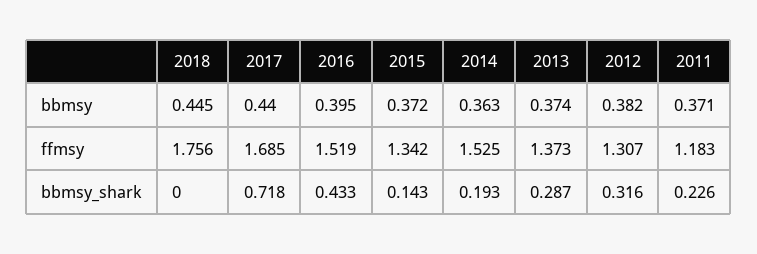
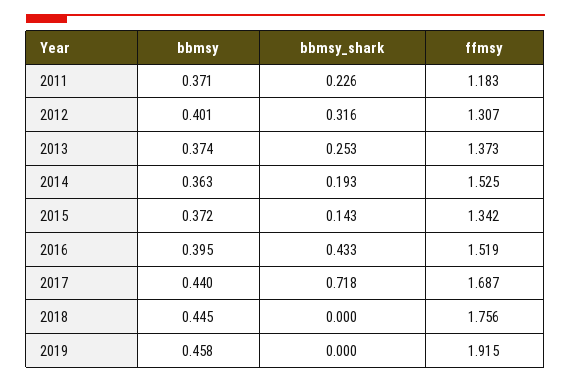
2012, bbmsy: 0.382 -> 0.401
2017, ffmsy: 1.685 -> 1.687
2013, bbmsy_shark: 0.287 -> 0.253
2019, bbmsy: none -> 0.458
2019, bbmsy_shark: none -> 0
2019, ffmsy: none -> 1.915

